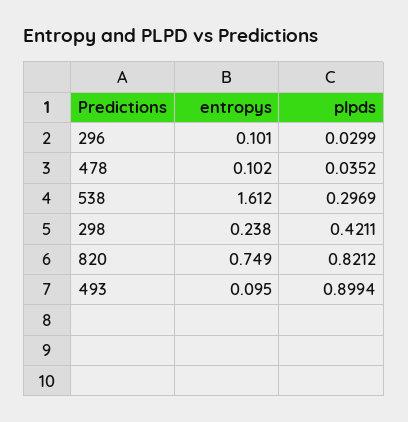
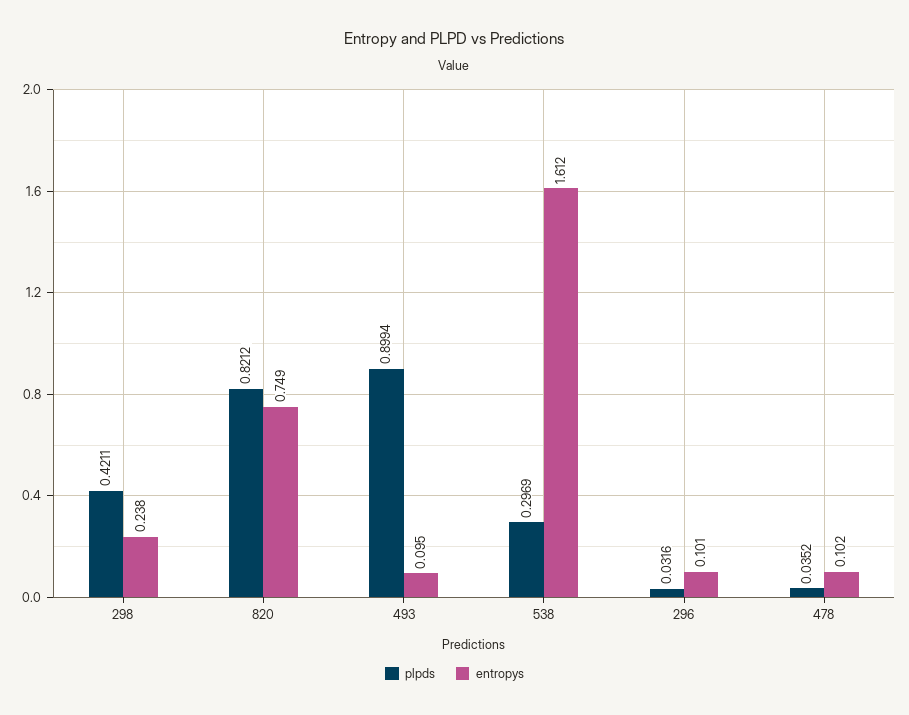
plpds, 296: 0.0299 -> 0.0316

